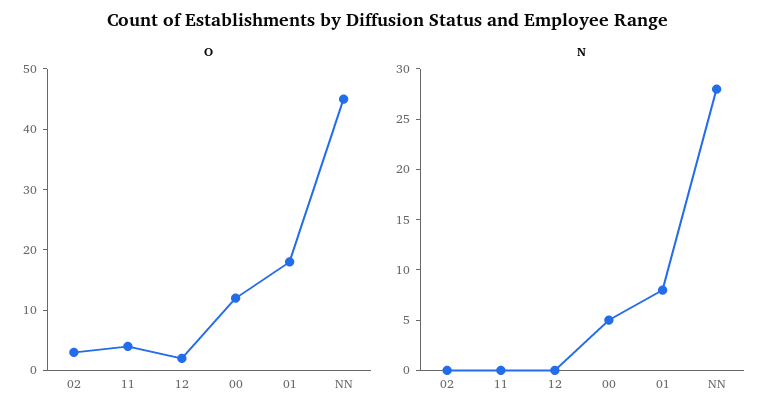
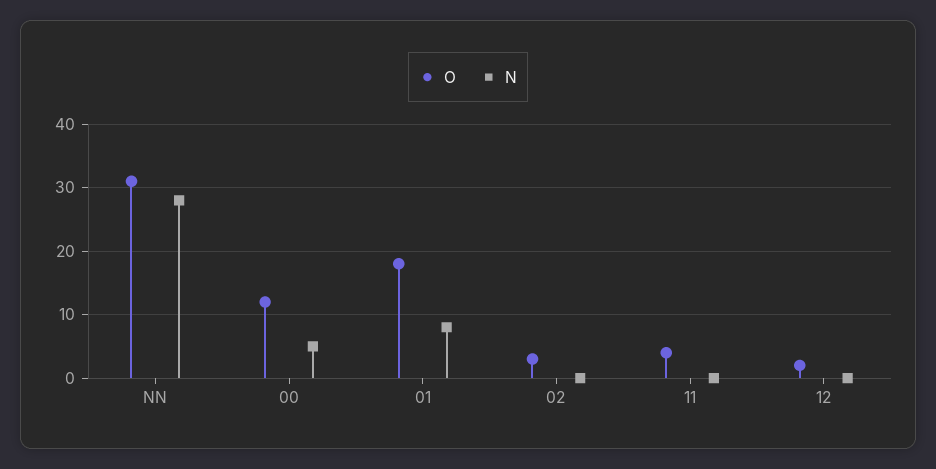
O, NN: 45 -> 31

